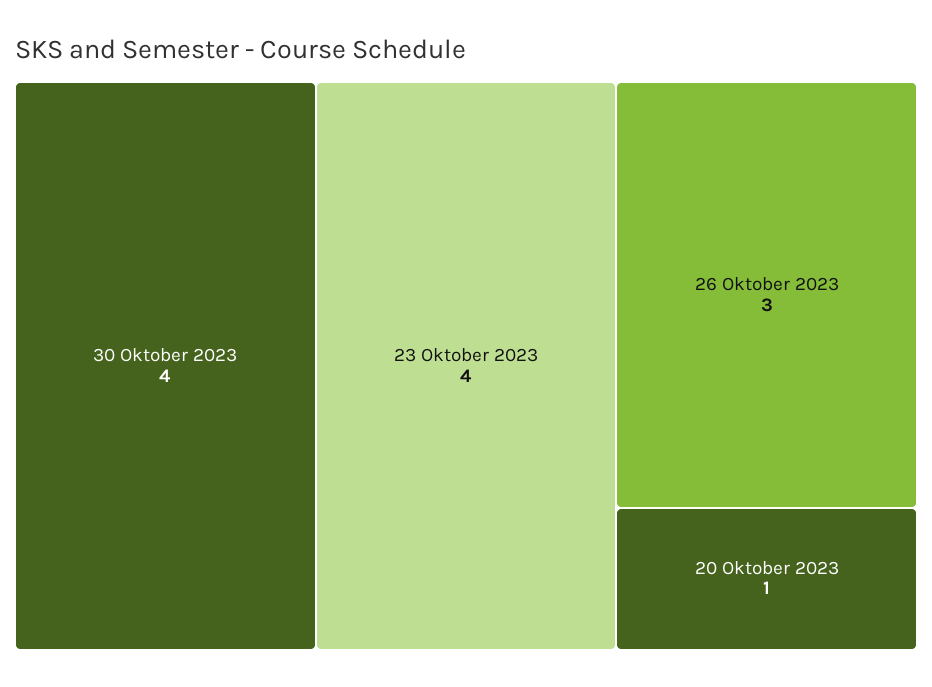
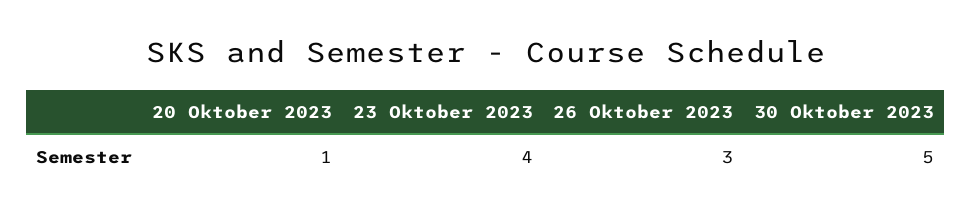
30 Oktober 2023: 4 -> 5

